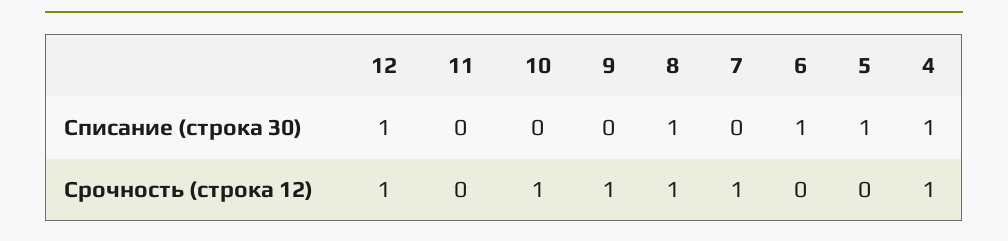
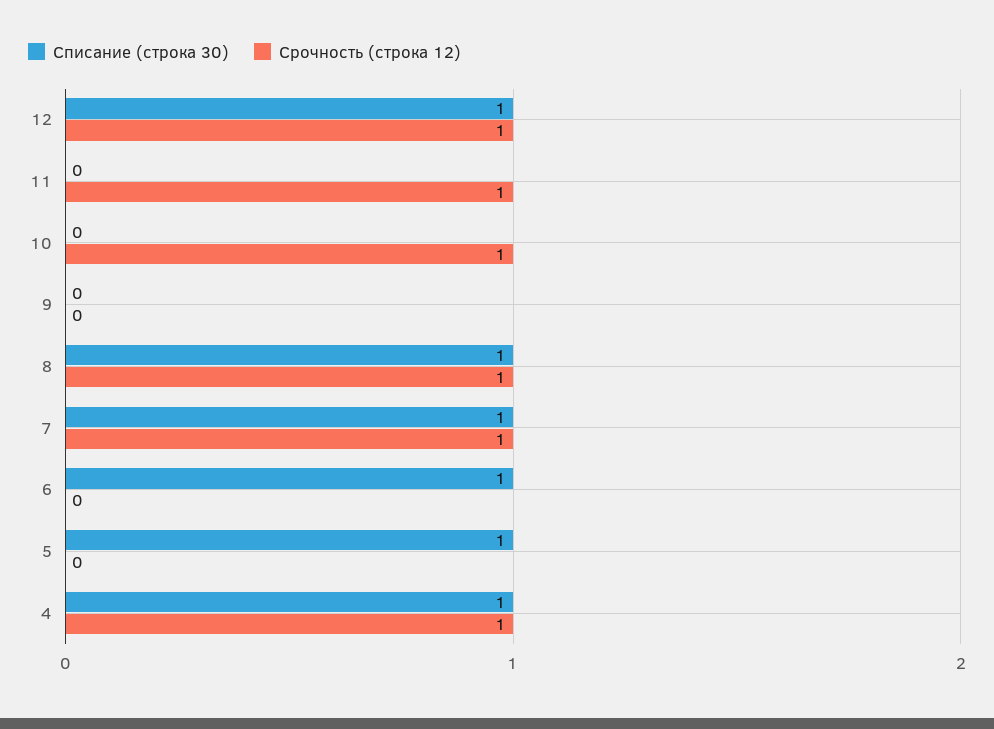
Списание (строка 30), 7: 0 -> 1
Срочность (строка 12), 11: 0 -> 1
Срочность (строка 12), 9: 1 -> 0

